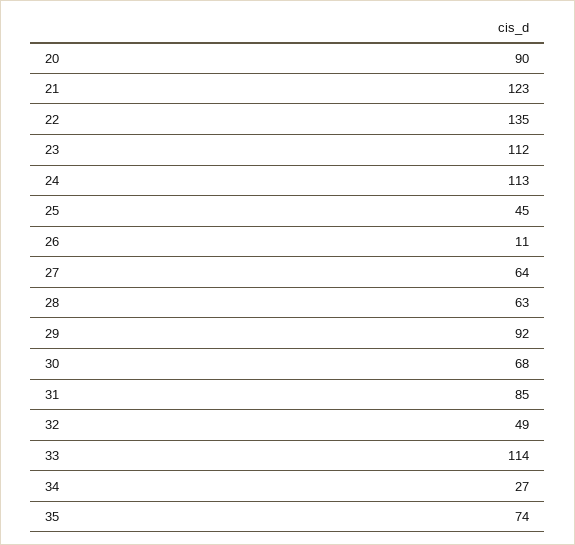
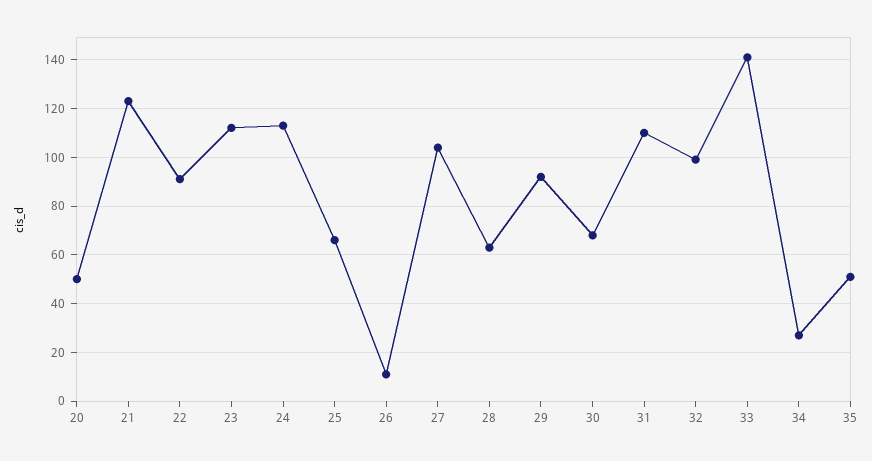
20: 90 -> 50
22: 135 -> 90
25: 45 -> 65
27: 64 -> 105
31: 85 -> 110
32: 49 -> 100
33: 114 -> 140
35: 74 -> 50

